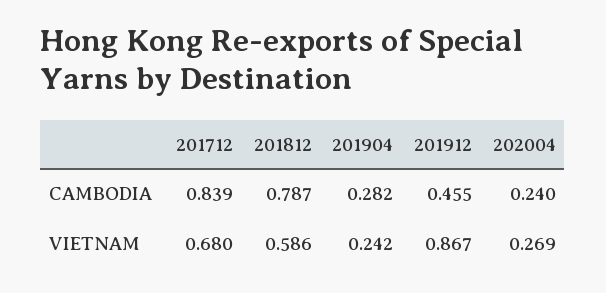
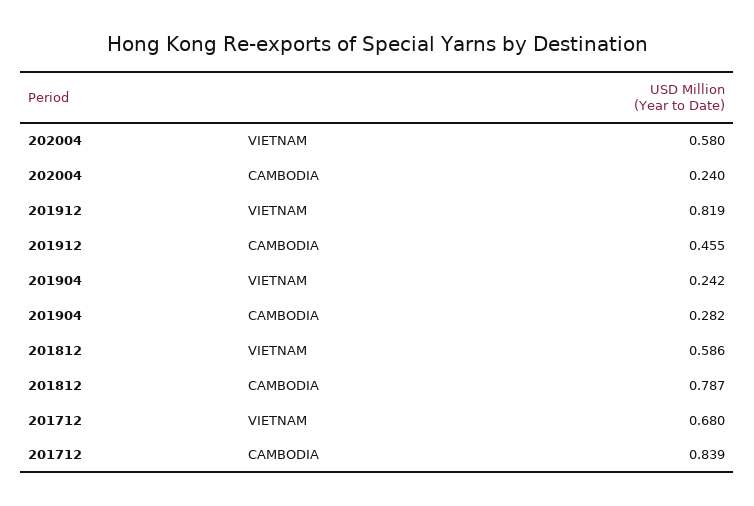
201912, VIETNAM: 0.867 -> 0.819
202004, VIETNAM: 0.269 -> 0.58

